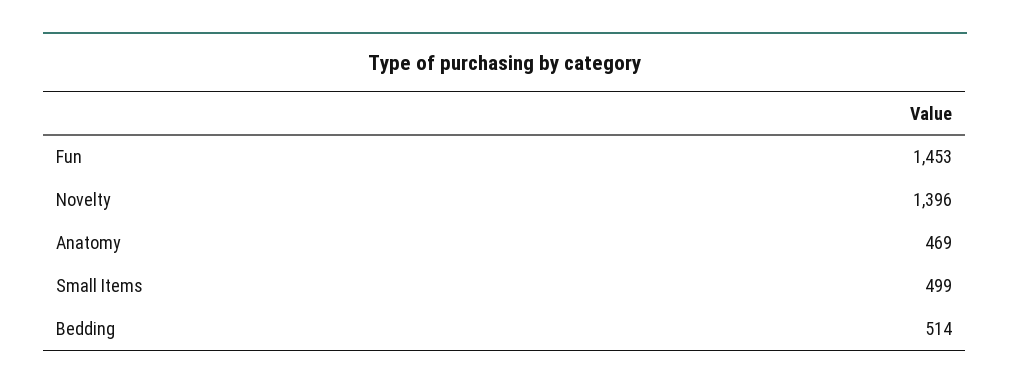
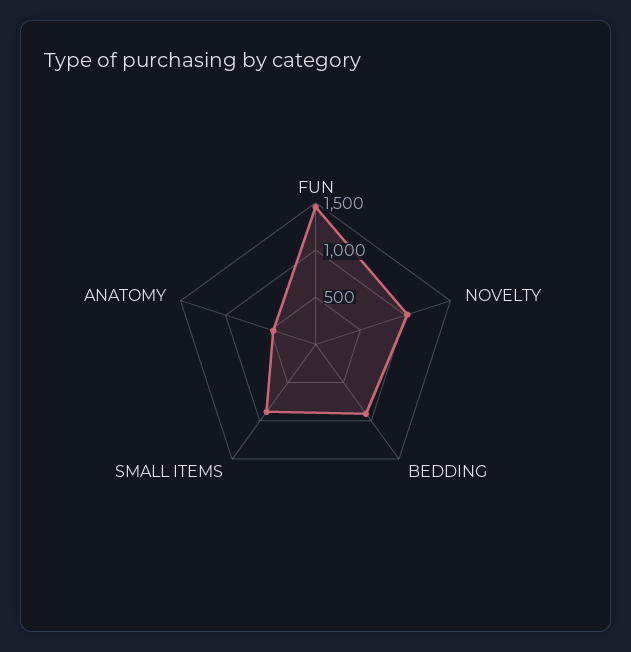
Novelty: 1396 -> 1000
Small Items: 499 -> 900
Bedding: 514 -> 900

